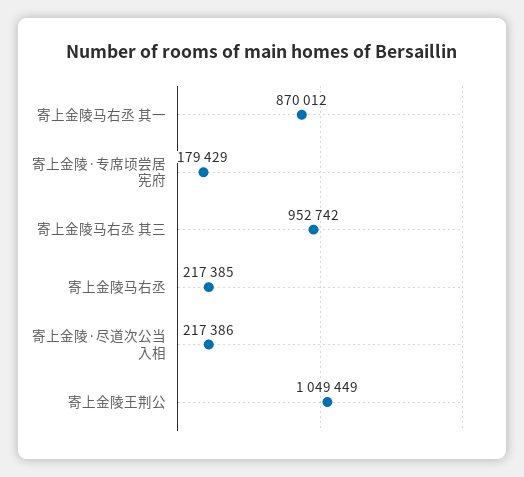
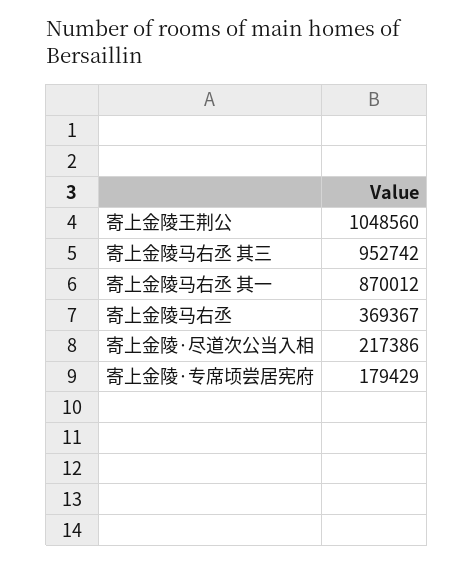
寄上金陵马右丞: 217385 -> 369367
寄上金陵王荆公: 1049449 -> 1048560

